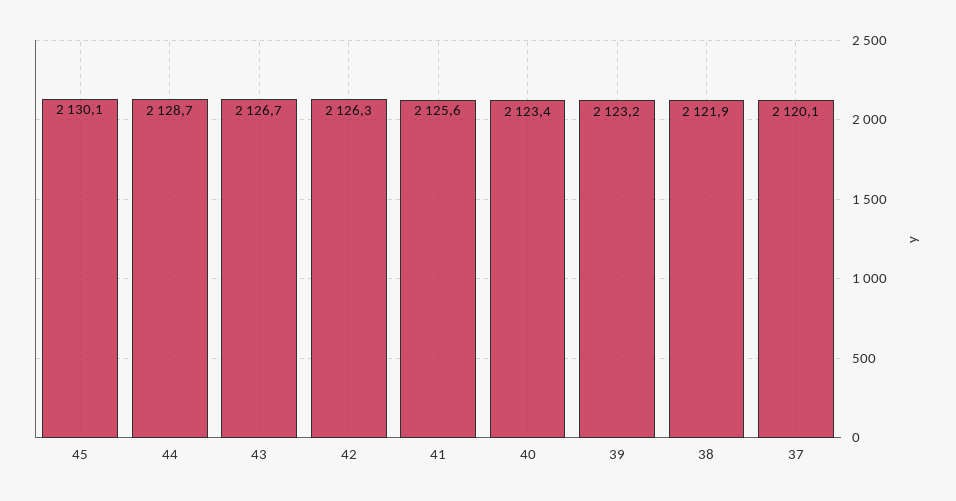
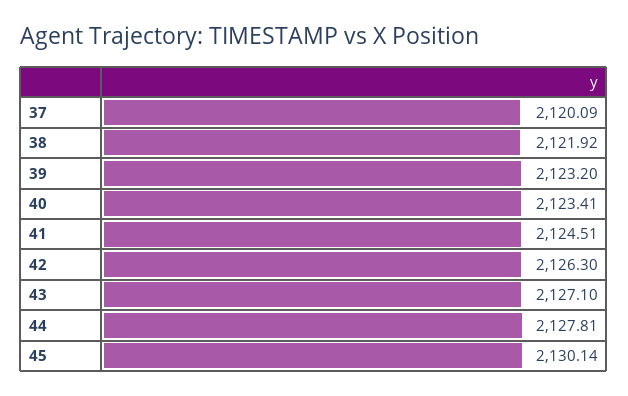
44: 2128.7 -> 2127.81
43: 2126.7 -> 2127.1
41: 2125.6 -> 2124.51

